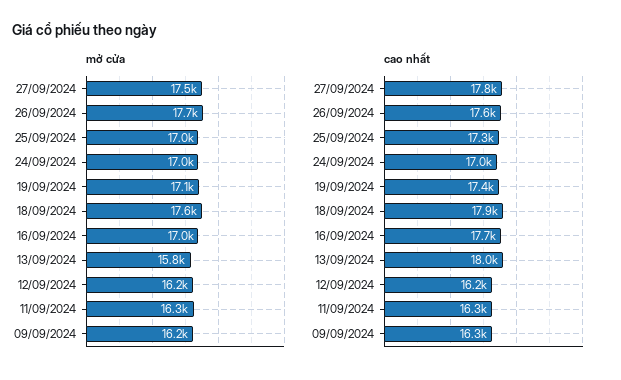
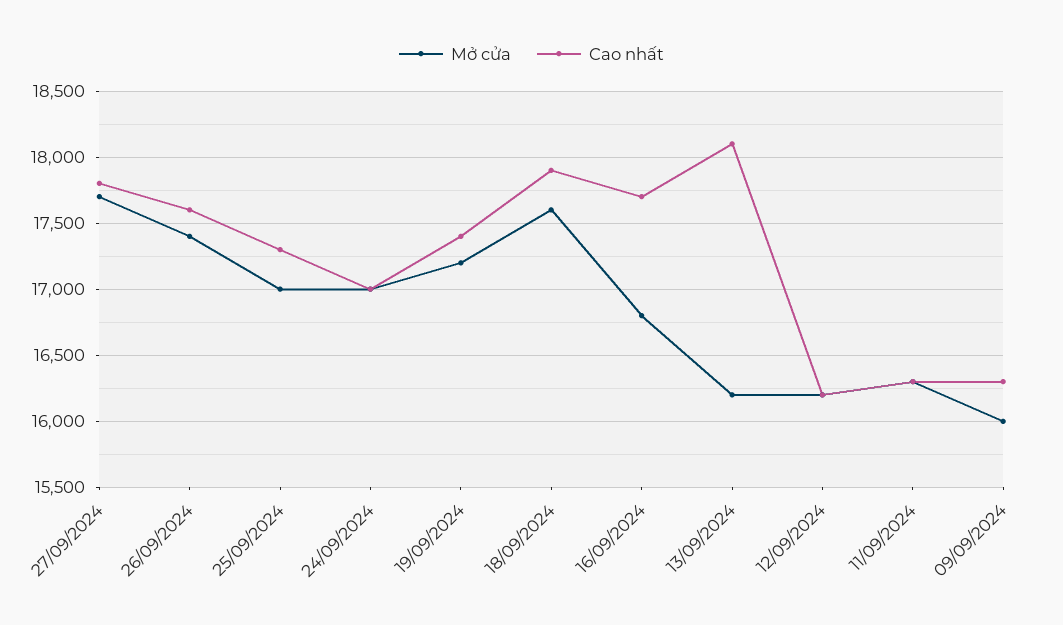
mở cửa, 27/09/2024: 17500 -> 17700
mở cửa, 26/09/2024: 17700 -> 17400
mở cửa, 19/09/2024: 17100 -> 17200
mở cửa, 16/09/2024: 17000 -> 16800
mở cửa, 13/09/2024: 15800 -> 16200
mở cửa, 09/09/2024: 16200 -> 16000
cao nhất, 13/09/2024: 18000 -> 18100

